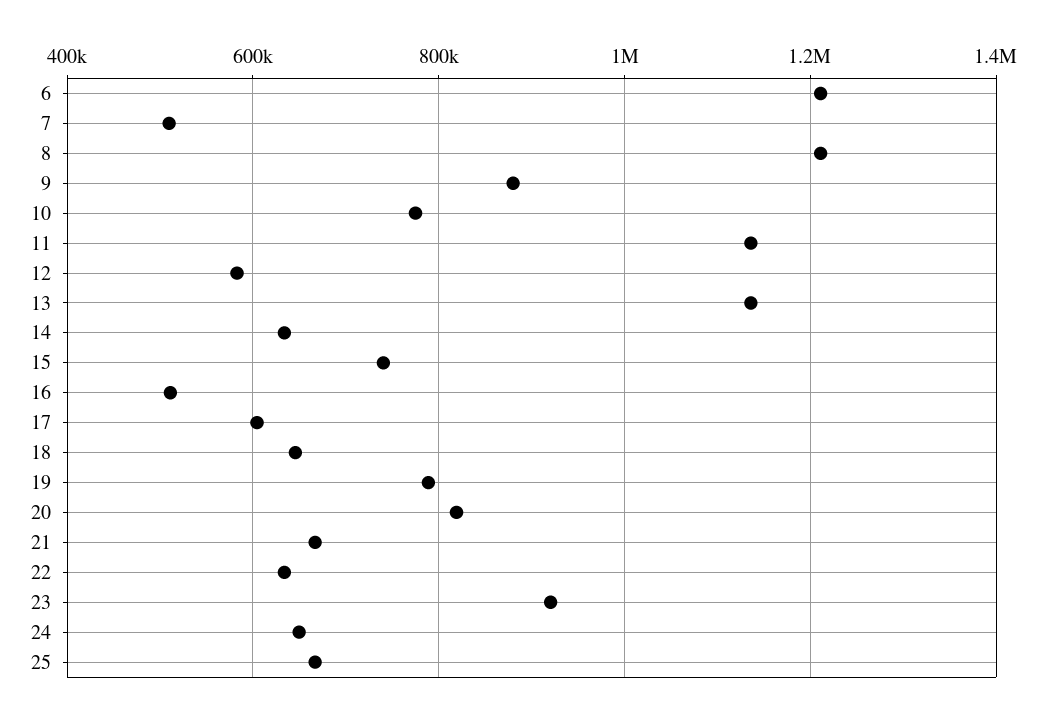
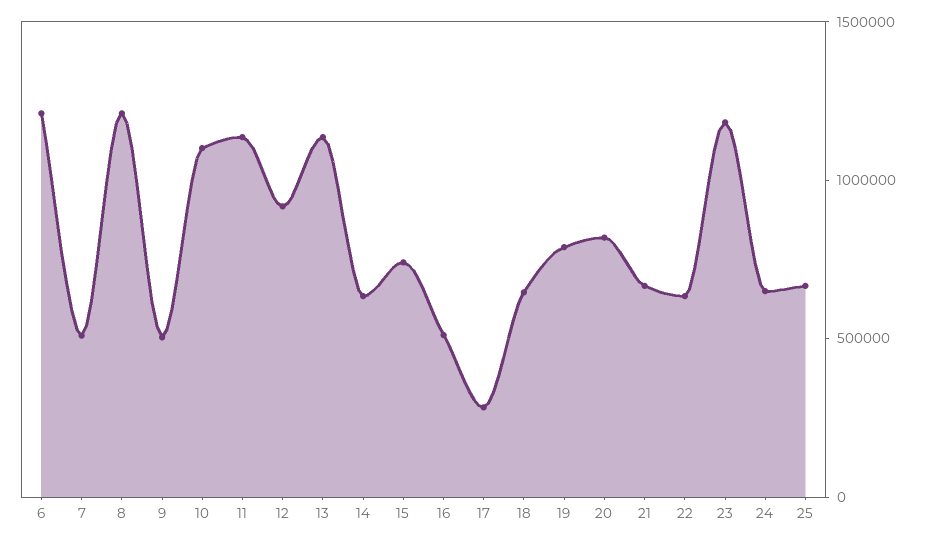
9: 880000 -> 500000
10: 780000 -> 1100000
12: 580000 -> 900000
17: 600000 -> 300000
23: 920000 -> 1200000

